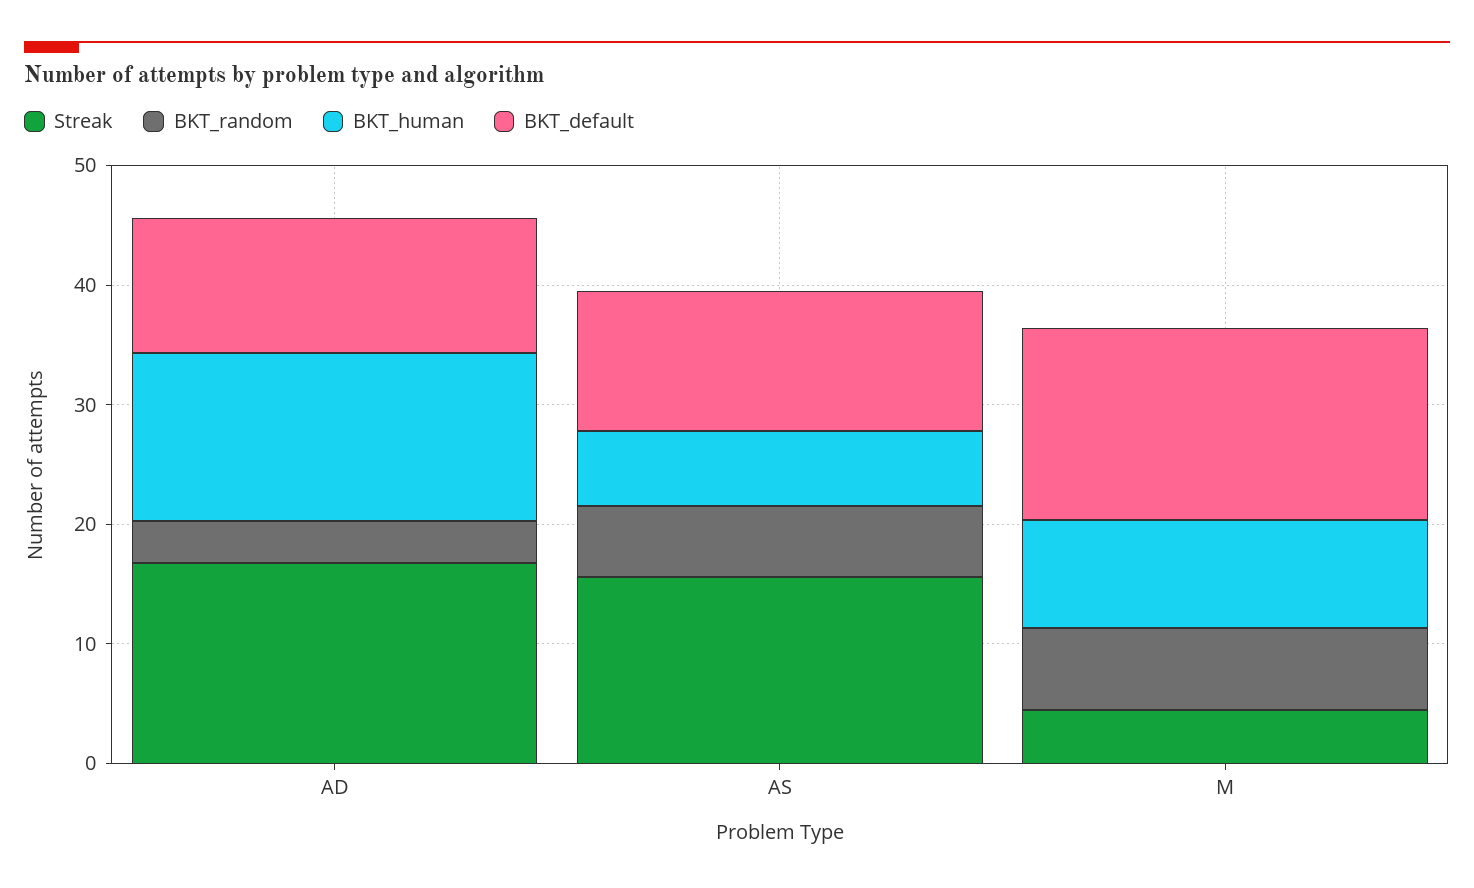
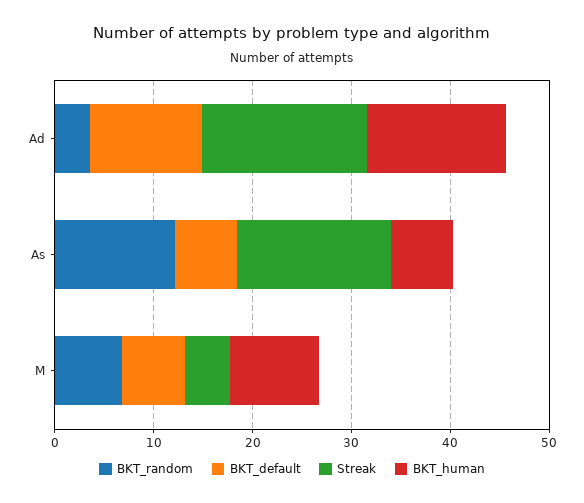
BKT_random, AS: 6 -> 12
BKT_default, AS: 12 -> 6
BKT_default, M: 16 -> 6

